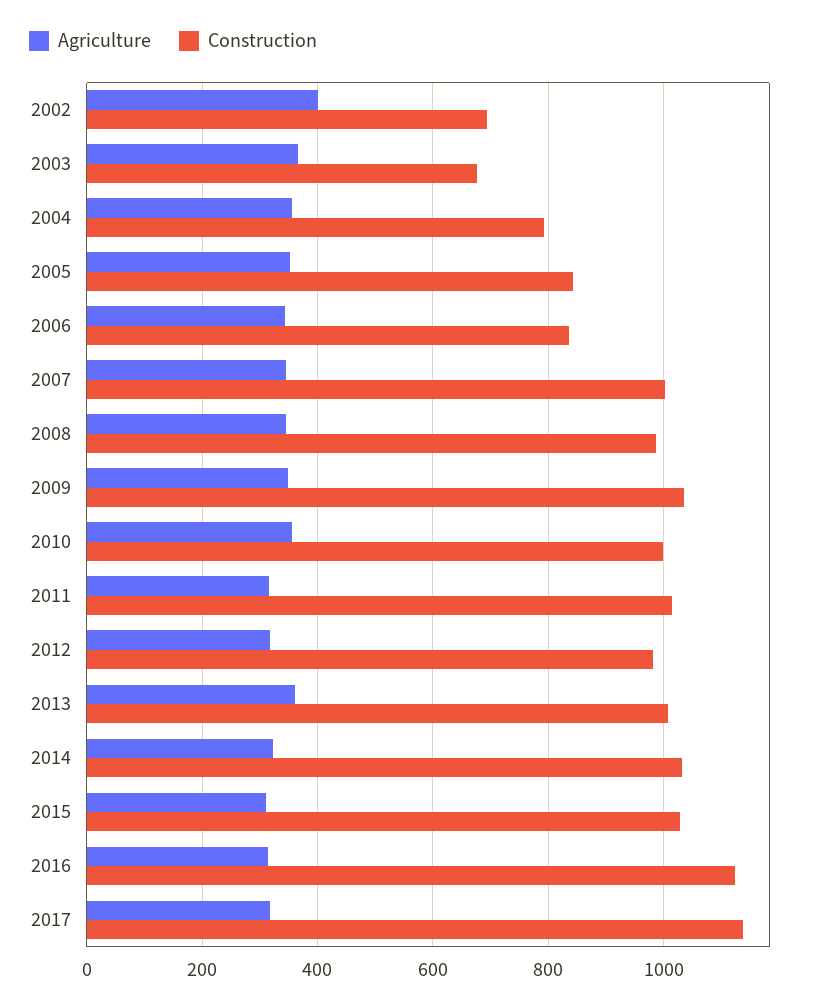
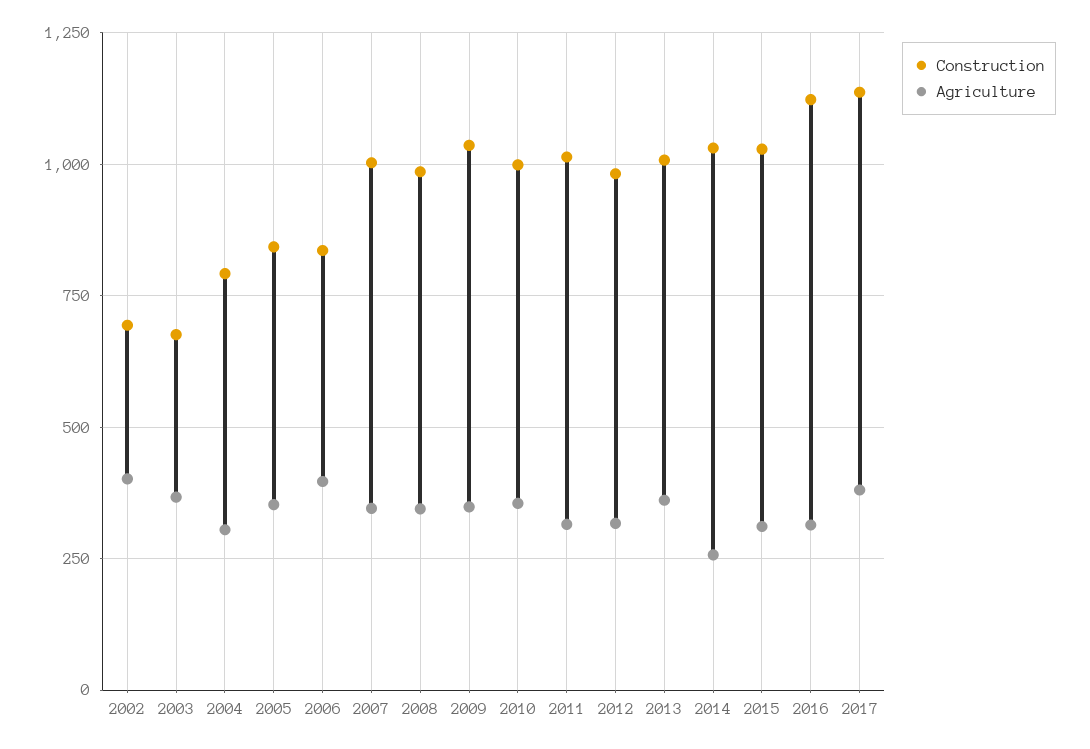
Agriculture, 2004: 360 -> 300
Agriculture, 2006: 340 -> 400
Agriculture, 2014: 320 -> 250
Agriculture, 2017: 320 -> 375

